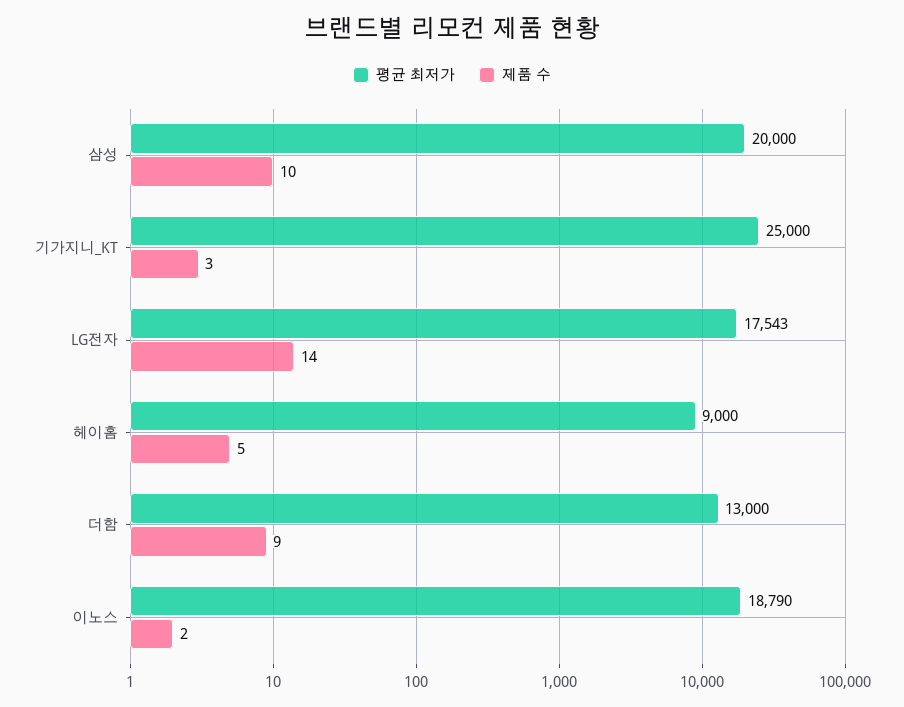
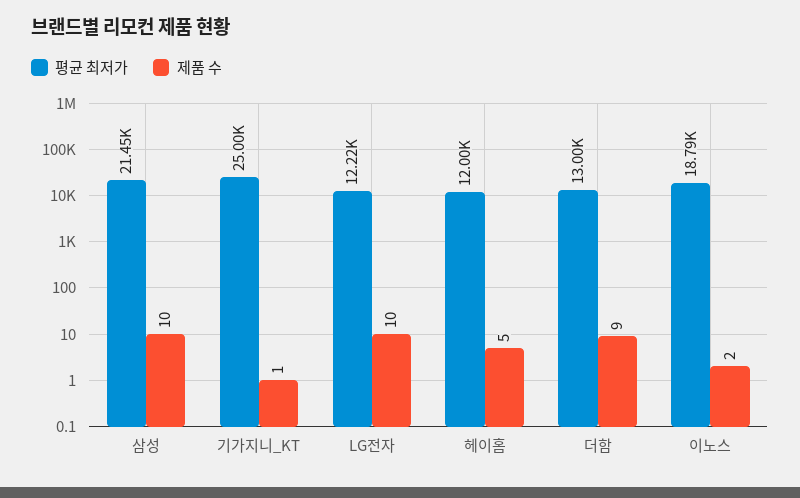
평균 최저가, 삼성: 20000 -> 21450
제품 수, 기가지니_KT: 3 -> 1
평균 최저가, LG전자: 17543 -> 12220
제품 수, LG전자: 14 -> 10
평균 최저가, 헤이홈: 9000 -> 12000

